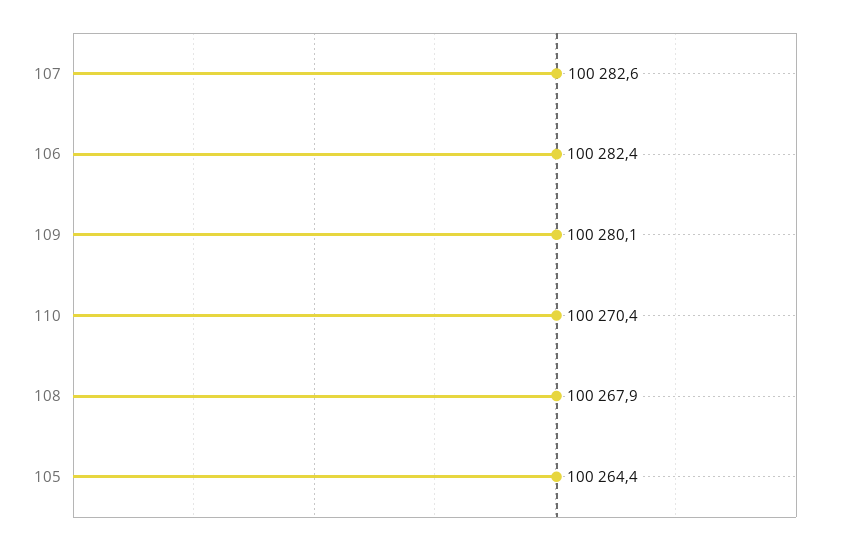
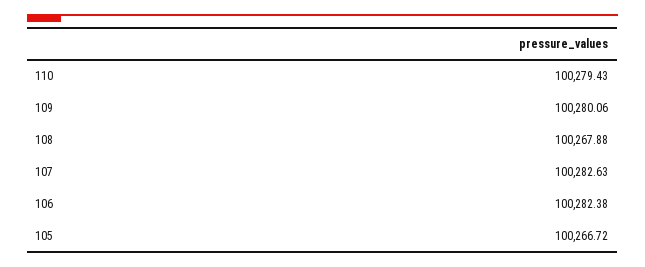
110: 100270.4 -> 100279.43
105: 100264.4 -> 100266.72

